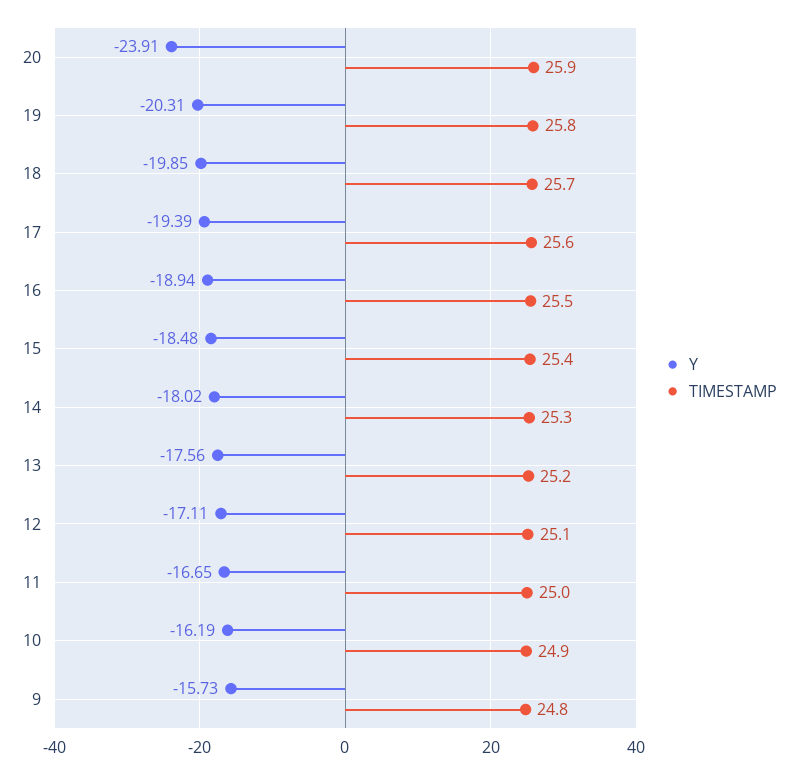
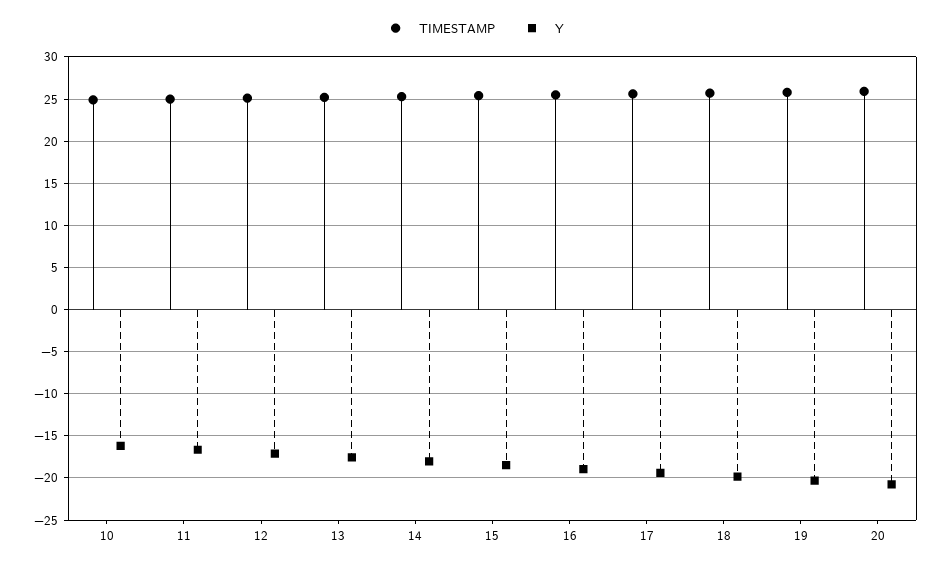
Y, 20: -23.91 -> -21
Y, 9: -15.73 -> none
TIMESTAMP, 9: 24.8 -> none

